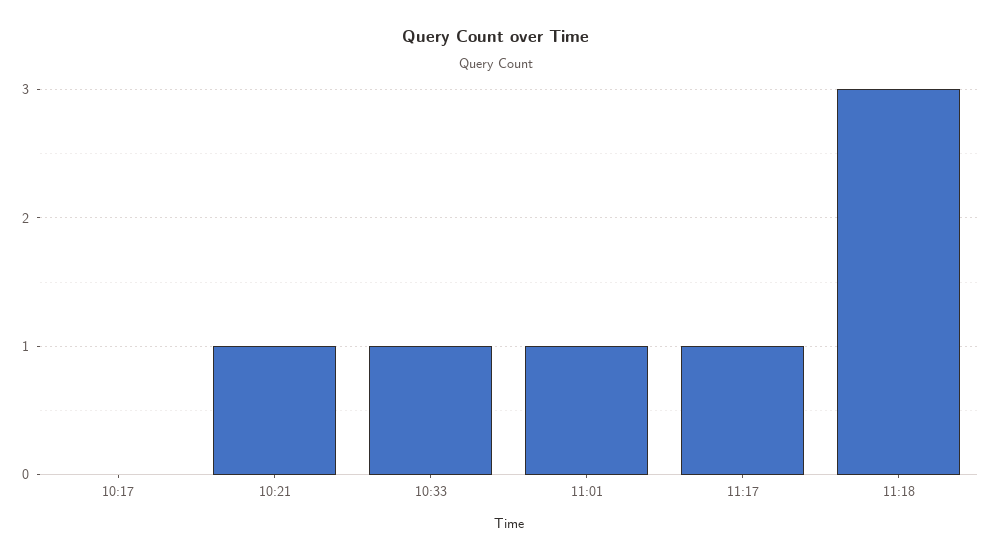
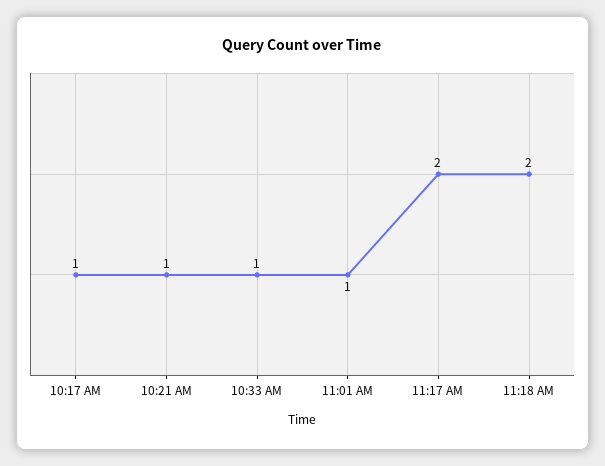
10:17: 0 -> 1
11:17: 1 -> 2
11:18: 3 -> 2

